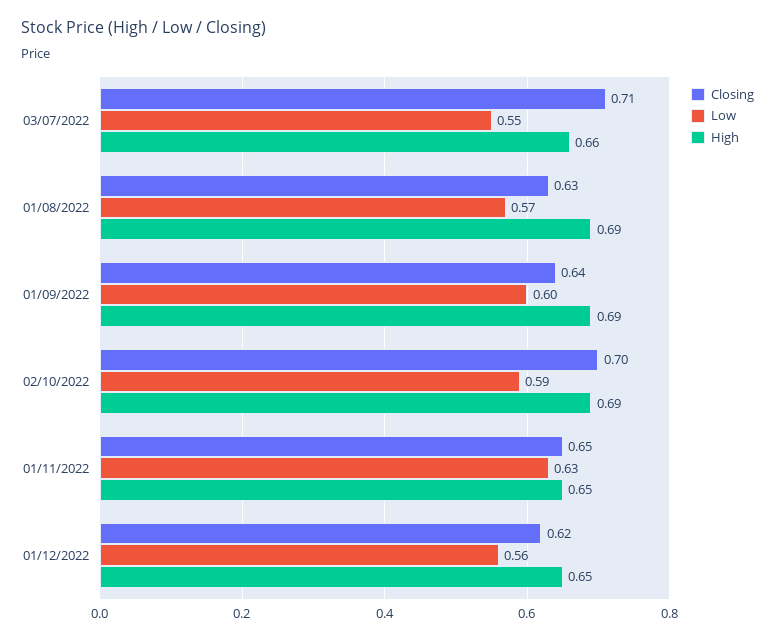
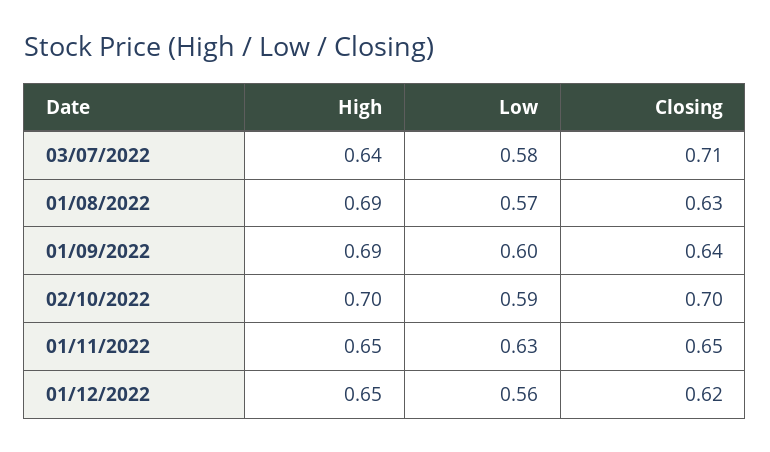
Low, 03/07/2022: 0.55 -> 0.58
High, 03/07/2022: 0.66 -> 0.64
High, 02/10/2022: 0.69 -> 0.7

